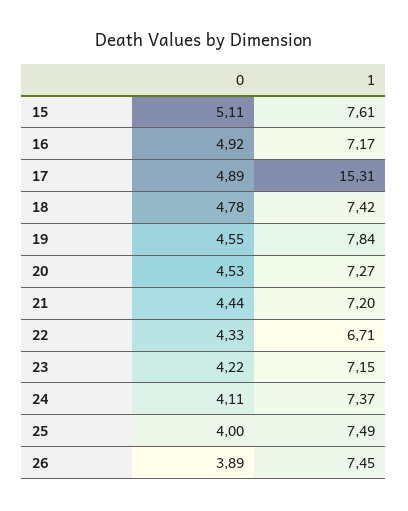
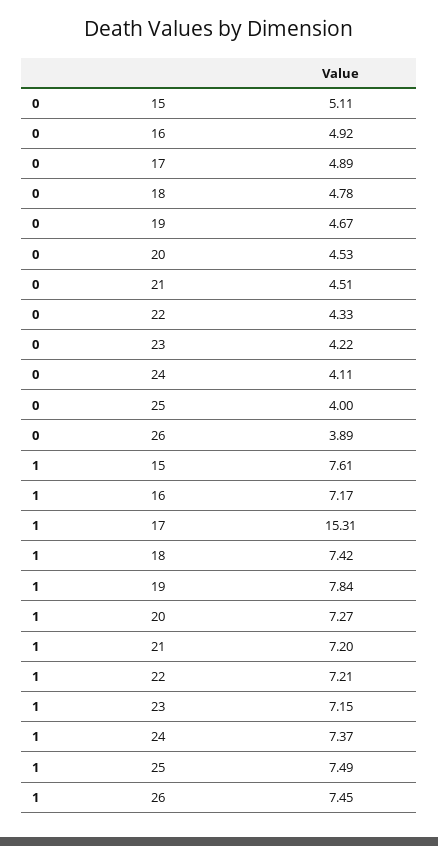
0, 19: 4.55 -> 4.67
0, 21: 4.44 -> 4.51
1, 22: 6.71 -> 7.21

